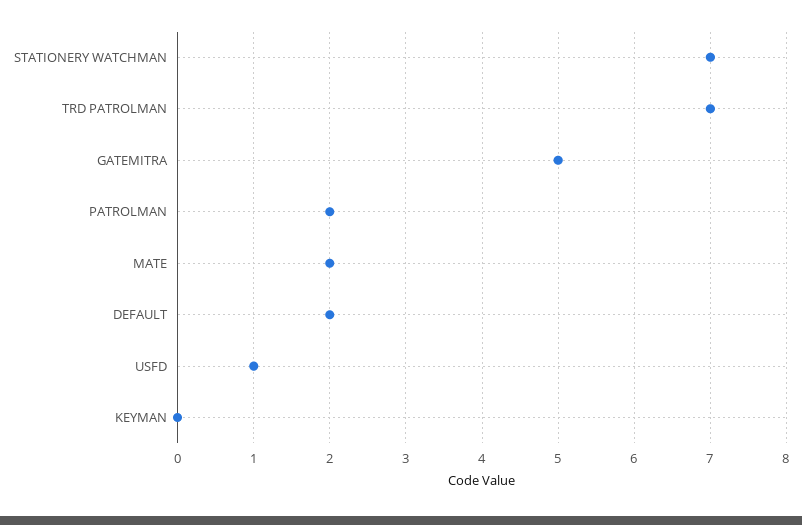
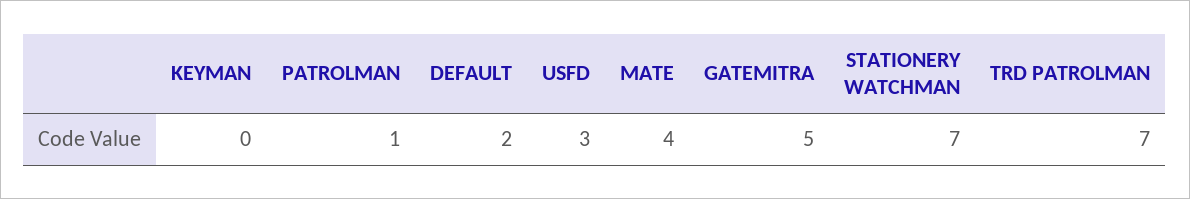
PATROLMAN: 2 -> 1
MATE: 2 -> 4
USFD: 1 -> 3

